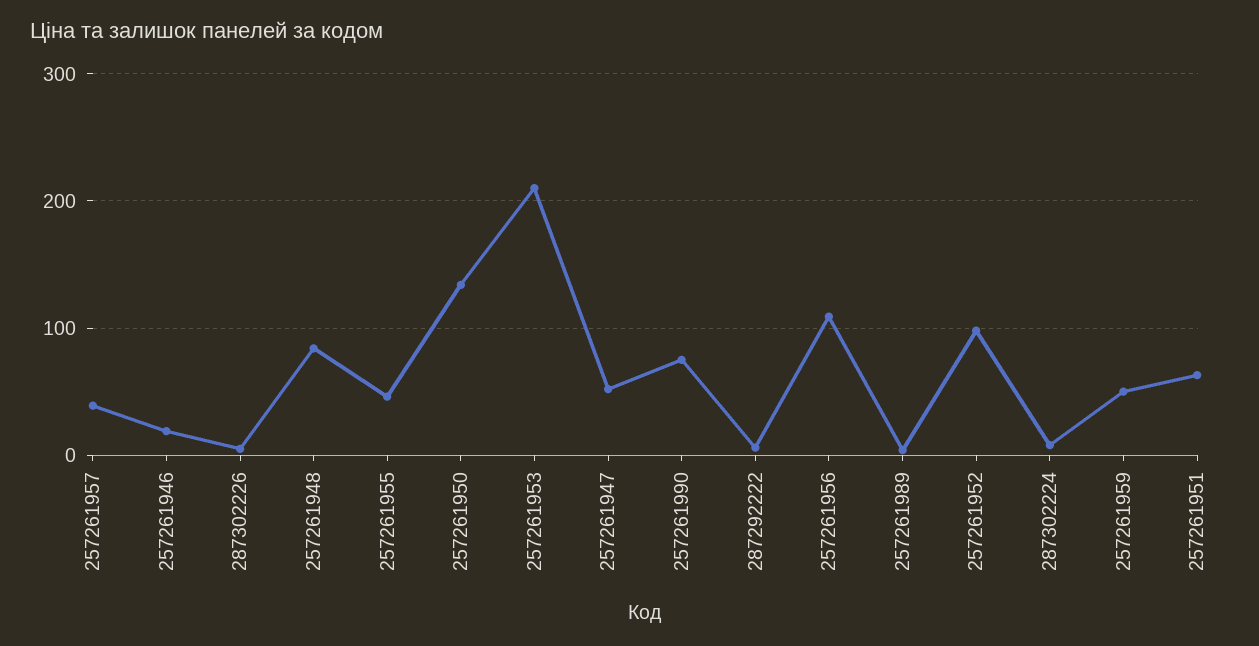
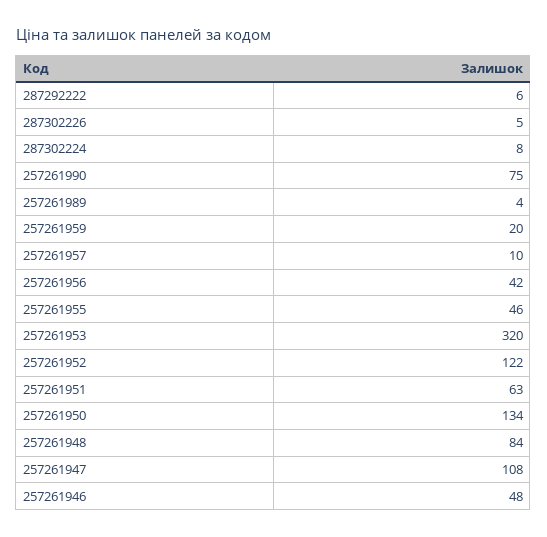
257261957: 40 -> 10
257261946: 20 -> 48
257261953: 210 -> 320
257261947: 50 -> 108
257261956: 110 -> 42
257261952: 100 -> 122
257261959: 50 -> 20

